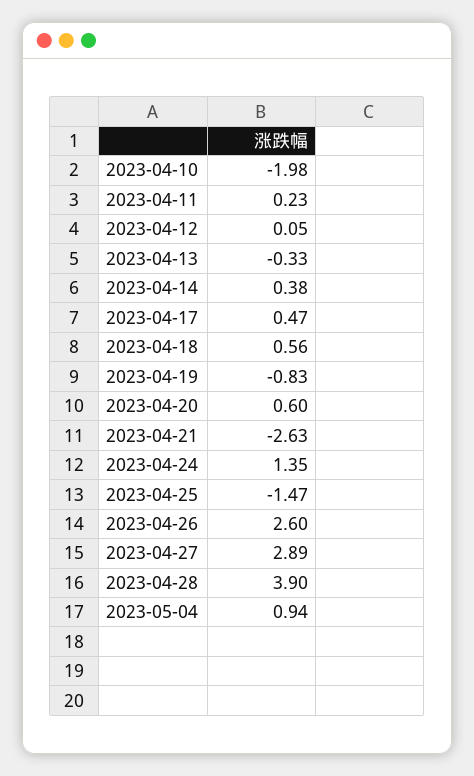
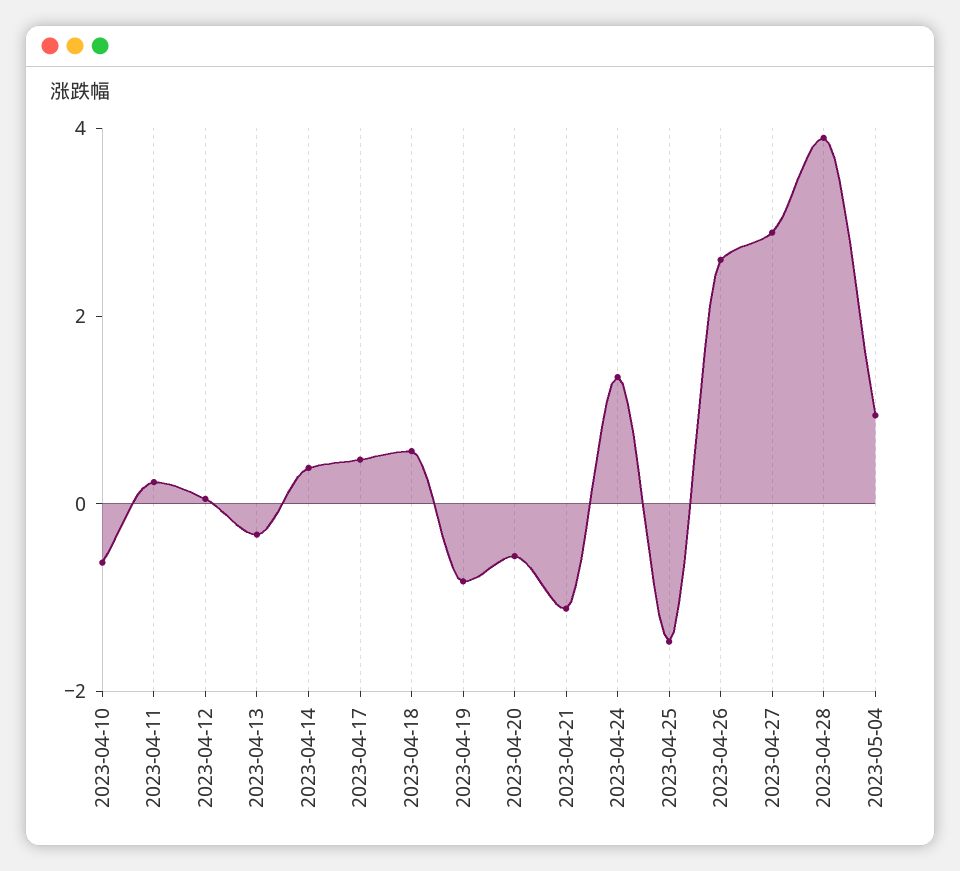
2023-04-10: -1.98 -> -0.5
2023-04-20: 0.6 -> -0.5
2023-04-21: -2.63 -> -1

